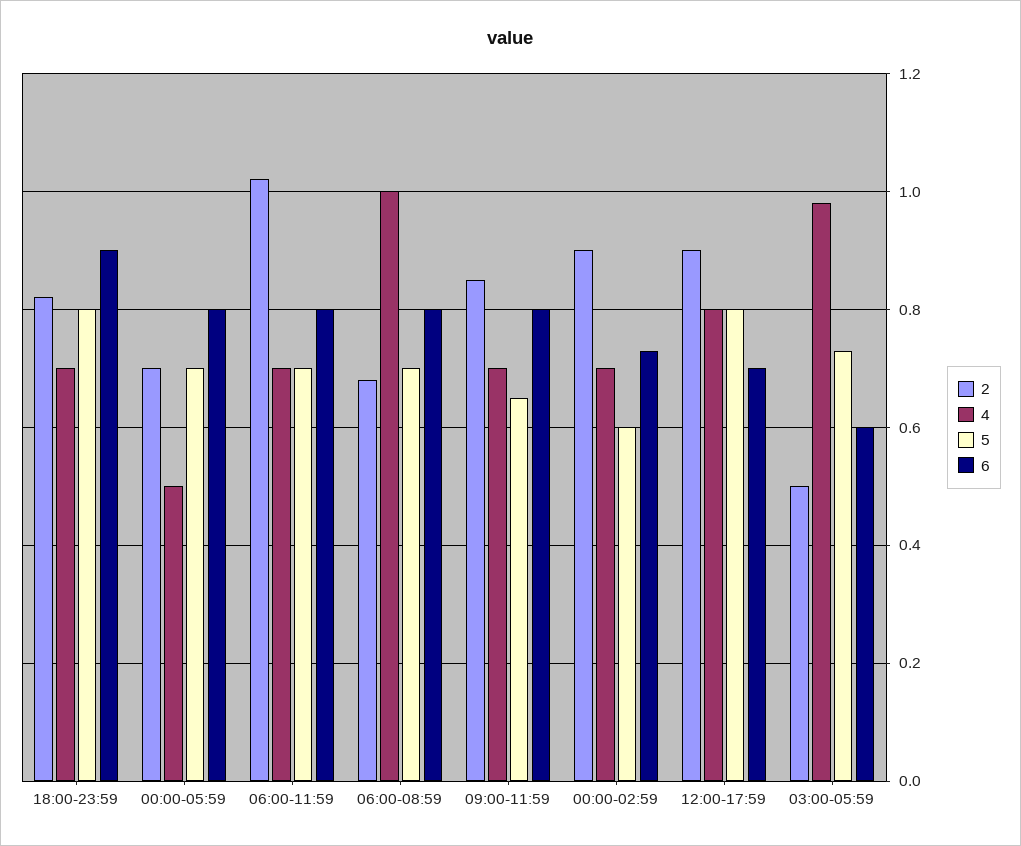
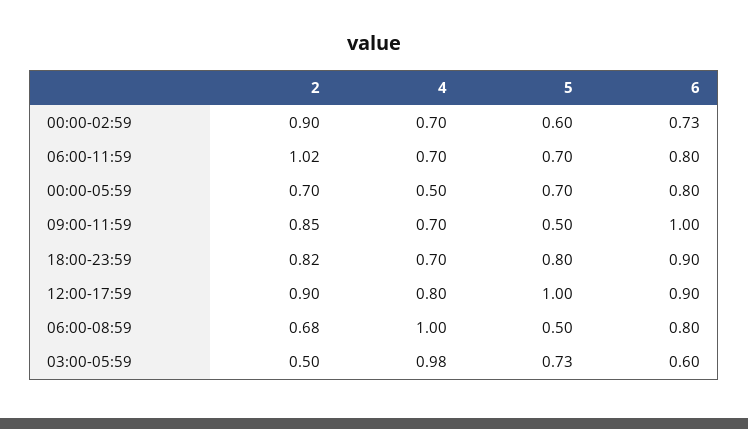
5, 06:00-08:59: 0.7 -> 0.5
5, 09:00-11:59: 0.65 -> 0.5
6, 09:00-11:59: 0.8 -> 1
5, 12:00-17:59: 0.8 -> 1
6, 12:00-17:59: 0.7 -> 0.9

